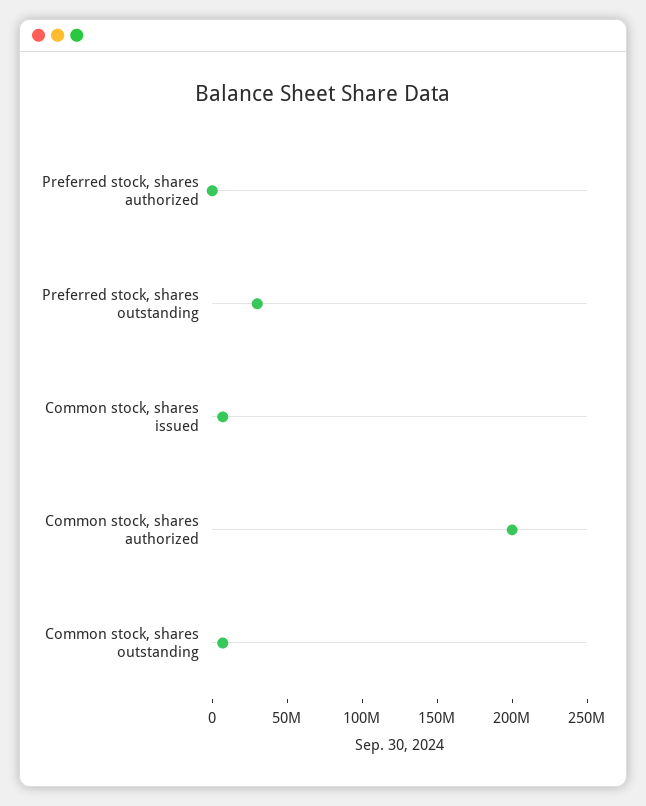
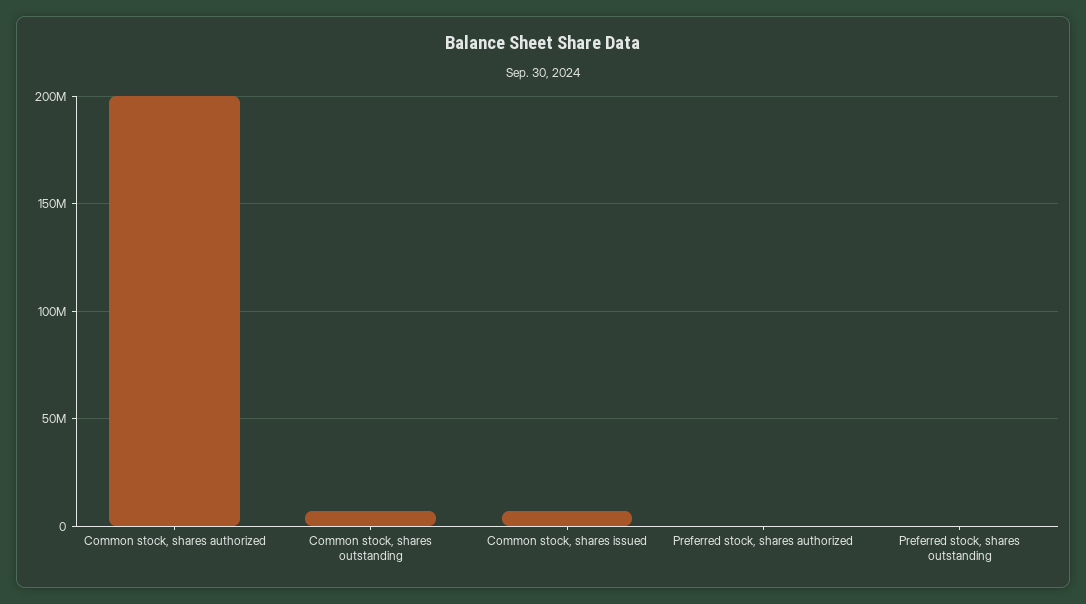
Preferred stock, shares outstanding: 30000000 -> 0

